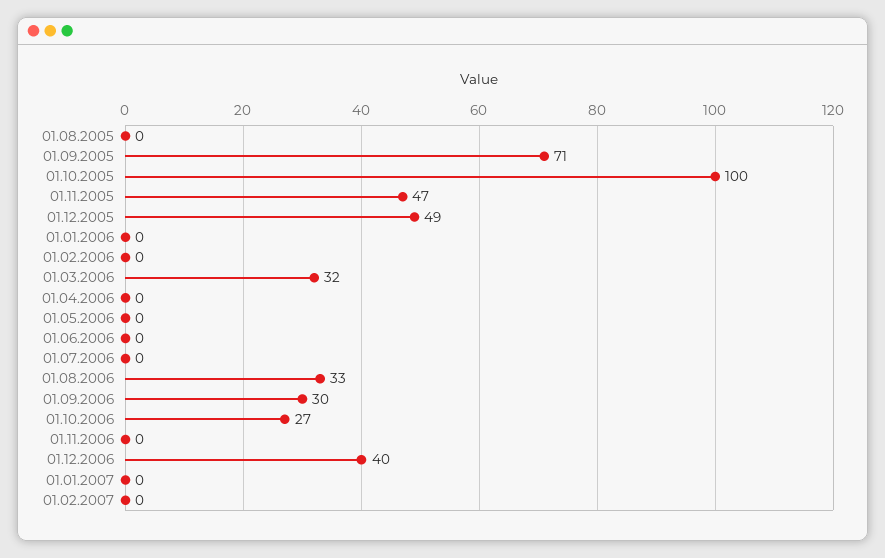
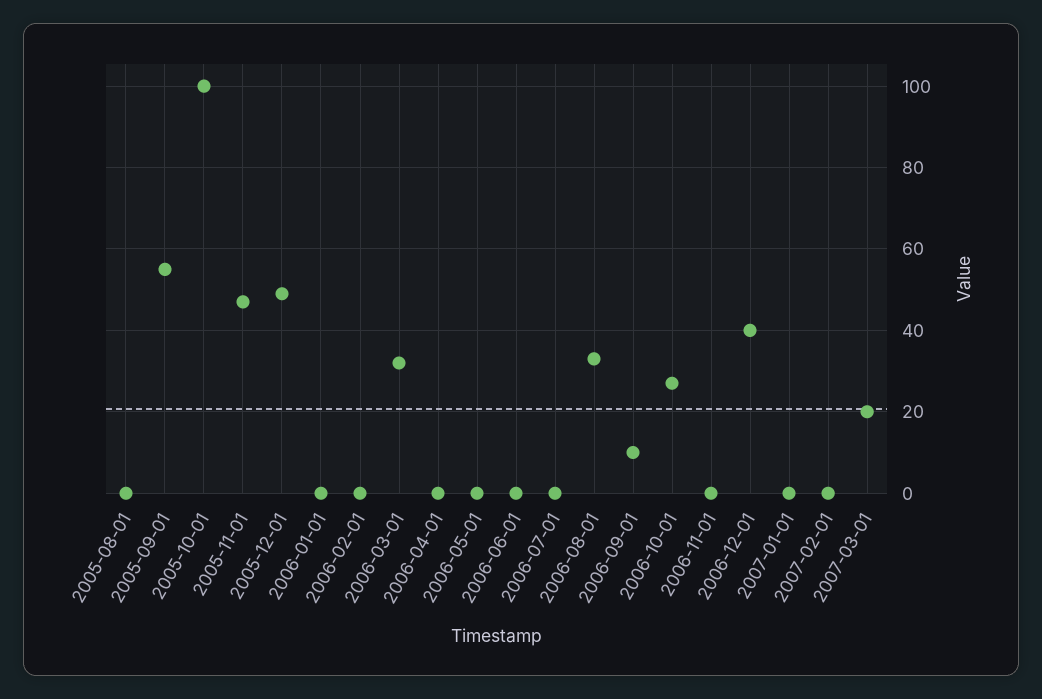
01.09.2005: 71 -> 55
01.09.2006: 30 -> 10
2007-03-01: none -> 20

